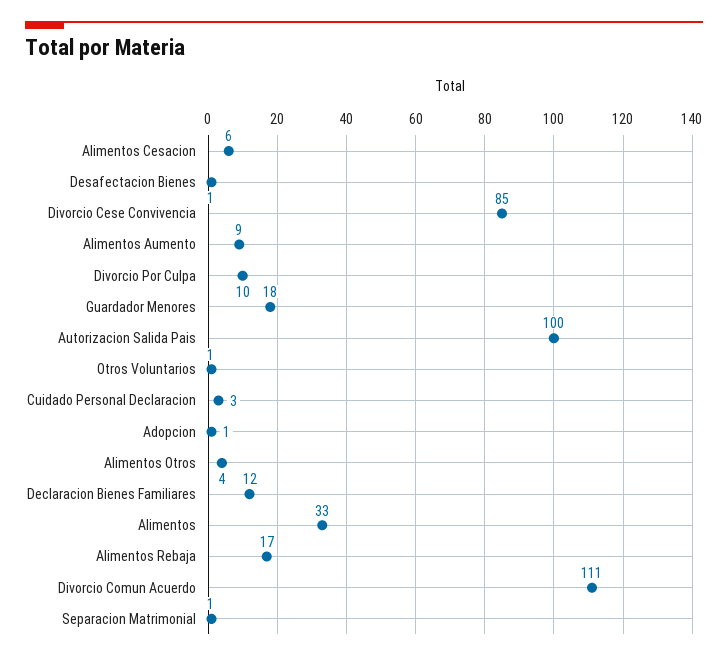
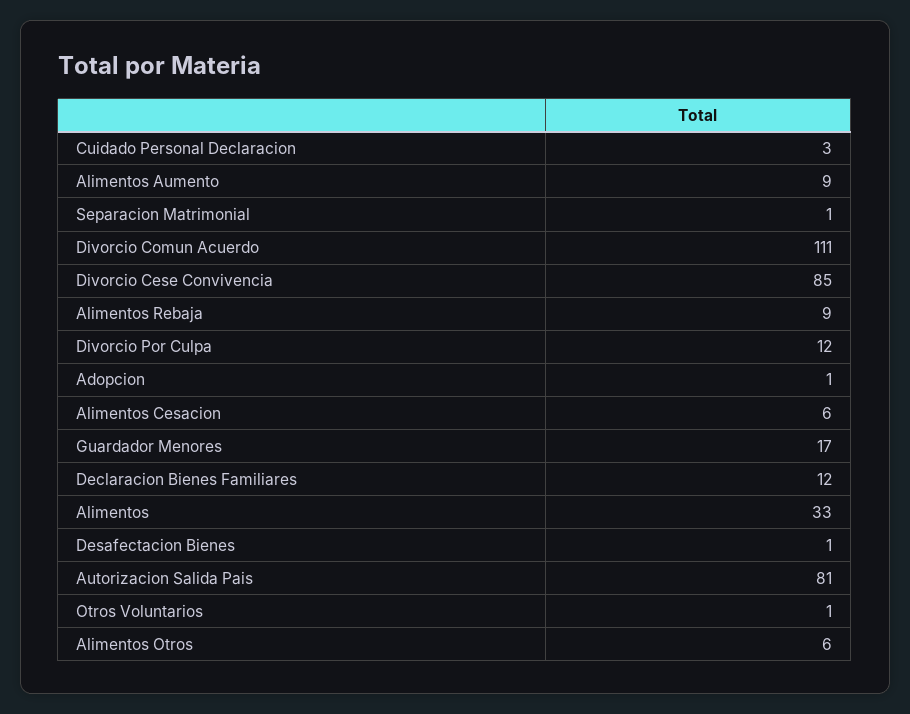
Divorcio Por Culpa: 10 -> 12
Guardador Menores: 18 -> 17
Autorizacion Salida Pais: 100 -> 81
Alimentos Otros: 4 -> 6
Alimentos Rebaja: 17 -> 9

